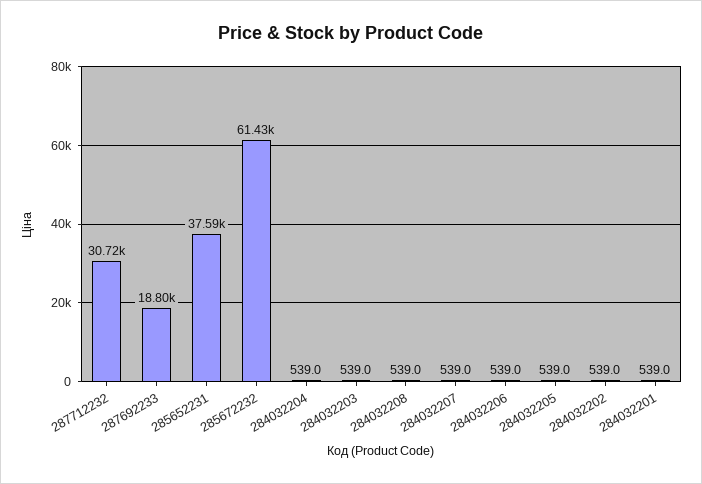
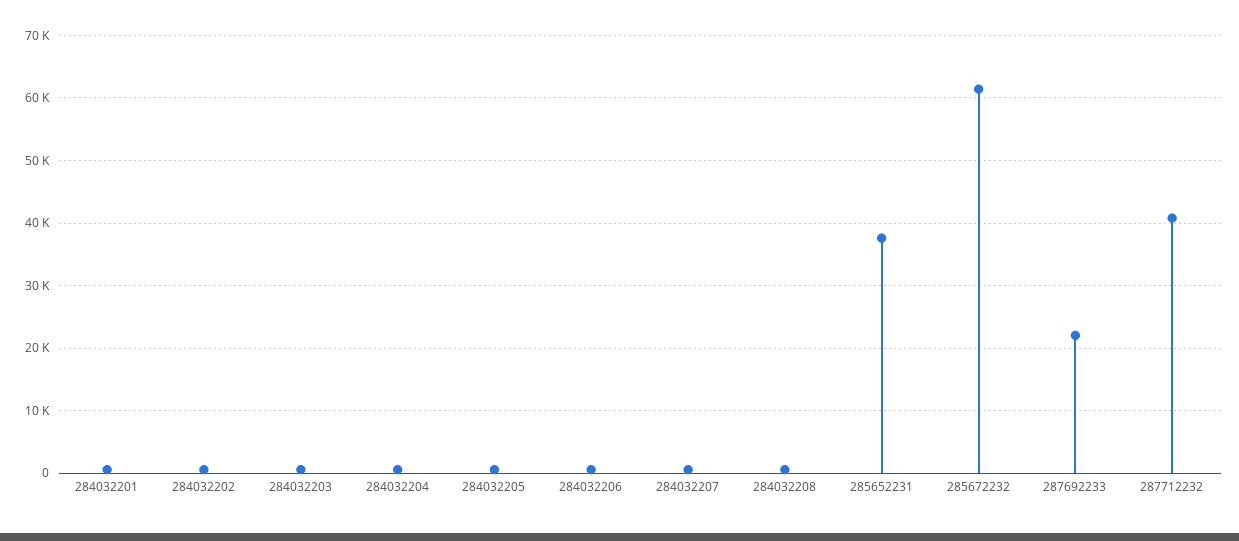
287712232: 30720 -> 41000
287692233: 18800 -> 22000

